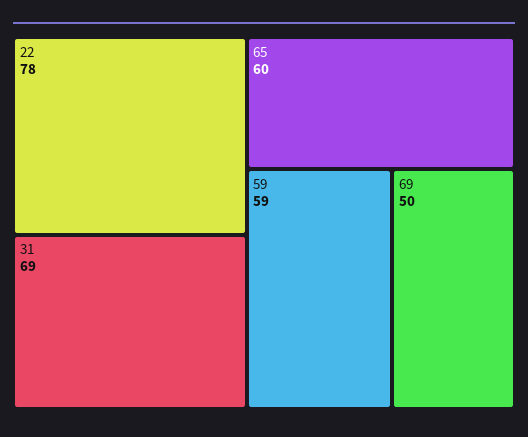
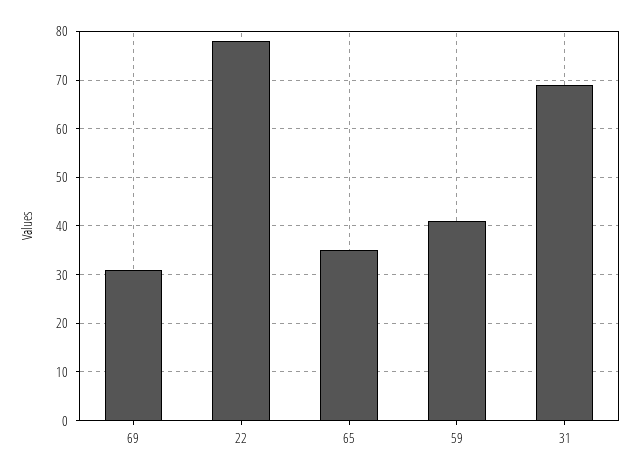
65: 60 -> 35
59: 59 -> 40
69: 50 -> 30

